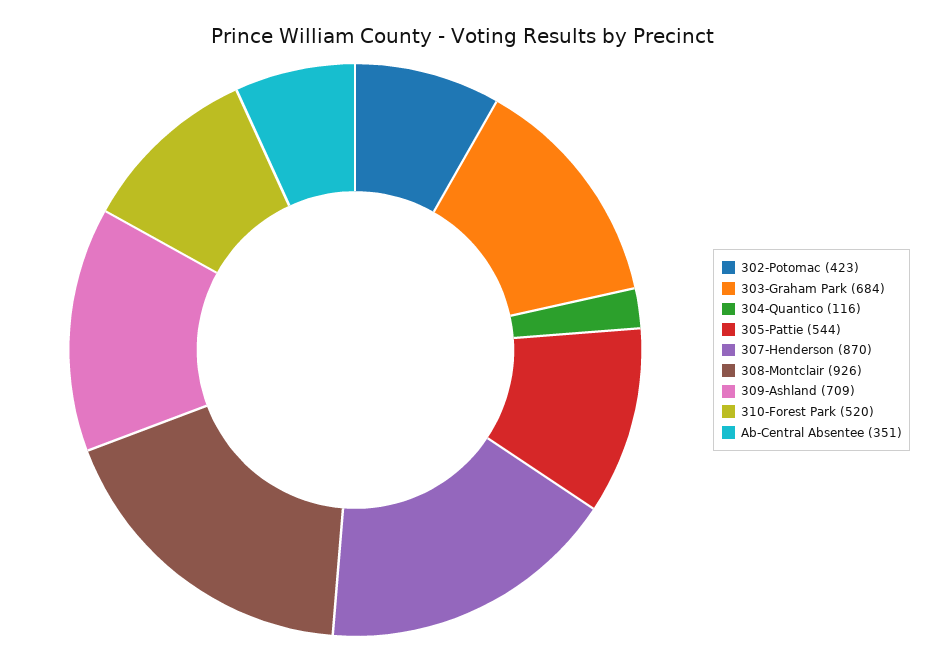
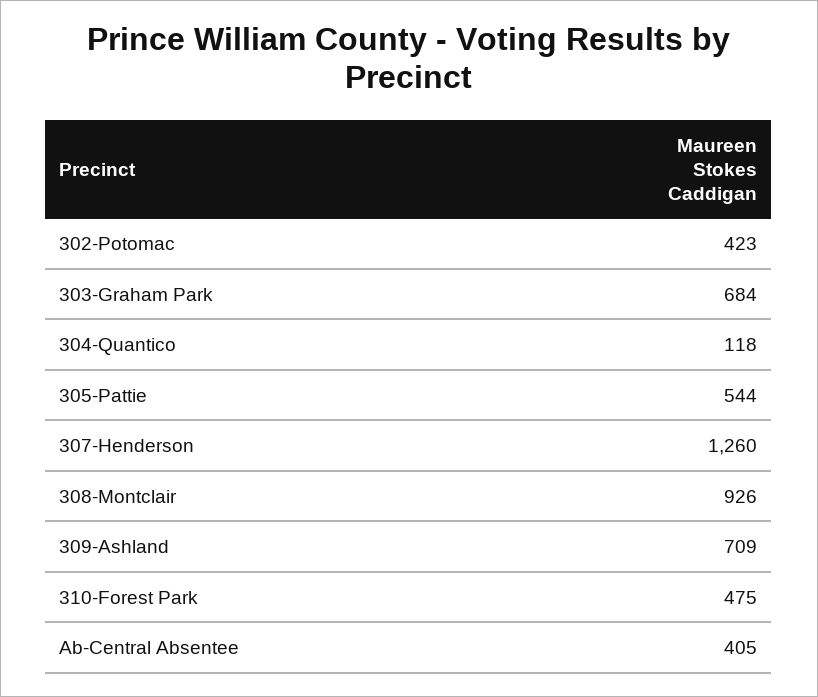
304-Quantico: 116 -> 118
307-Henderson: 870 -> 1260
310-Forest Park: 520 -> 475
Ab-Central Absentee: 351 -> 405

